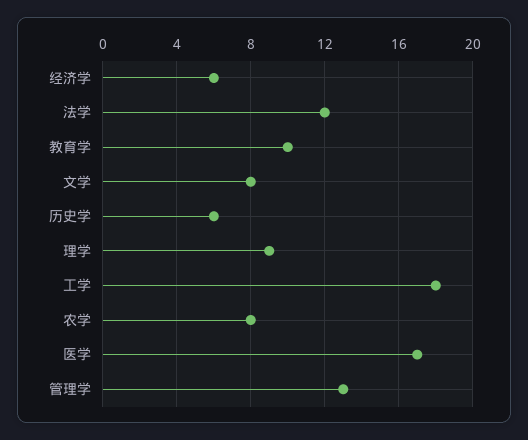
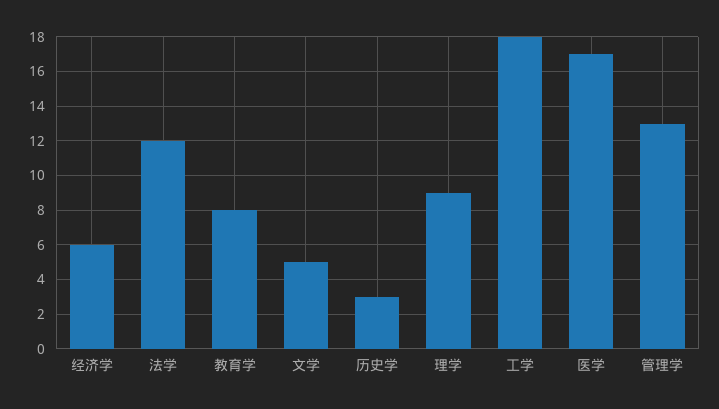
教育学: 10 -> 8
文学: 8 -> 5
历史学: 6 -> 3
农学: 8 -> none

